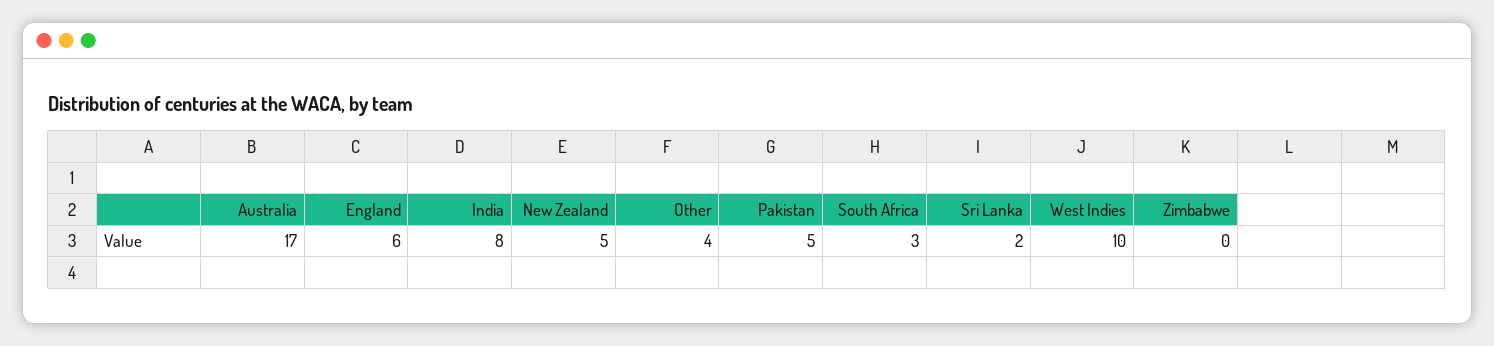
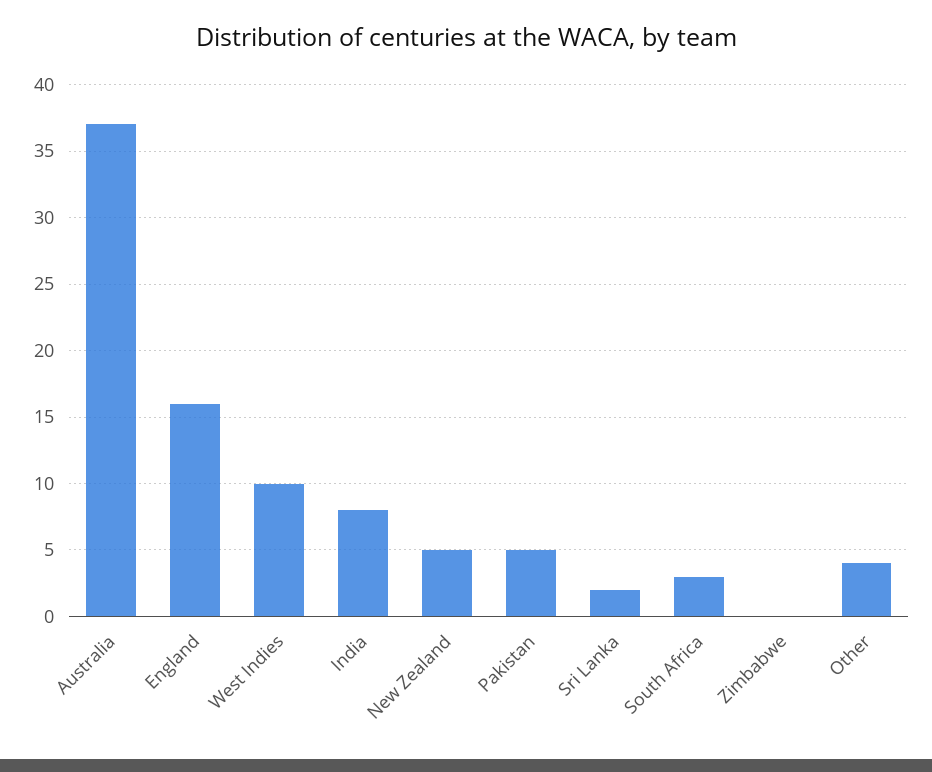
Australia: 17 -> 37
England: 6 -> 16

